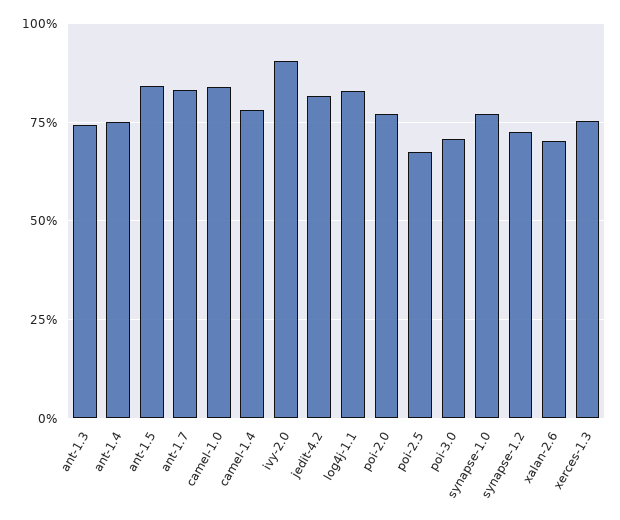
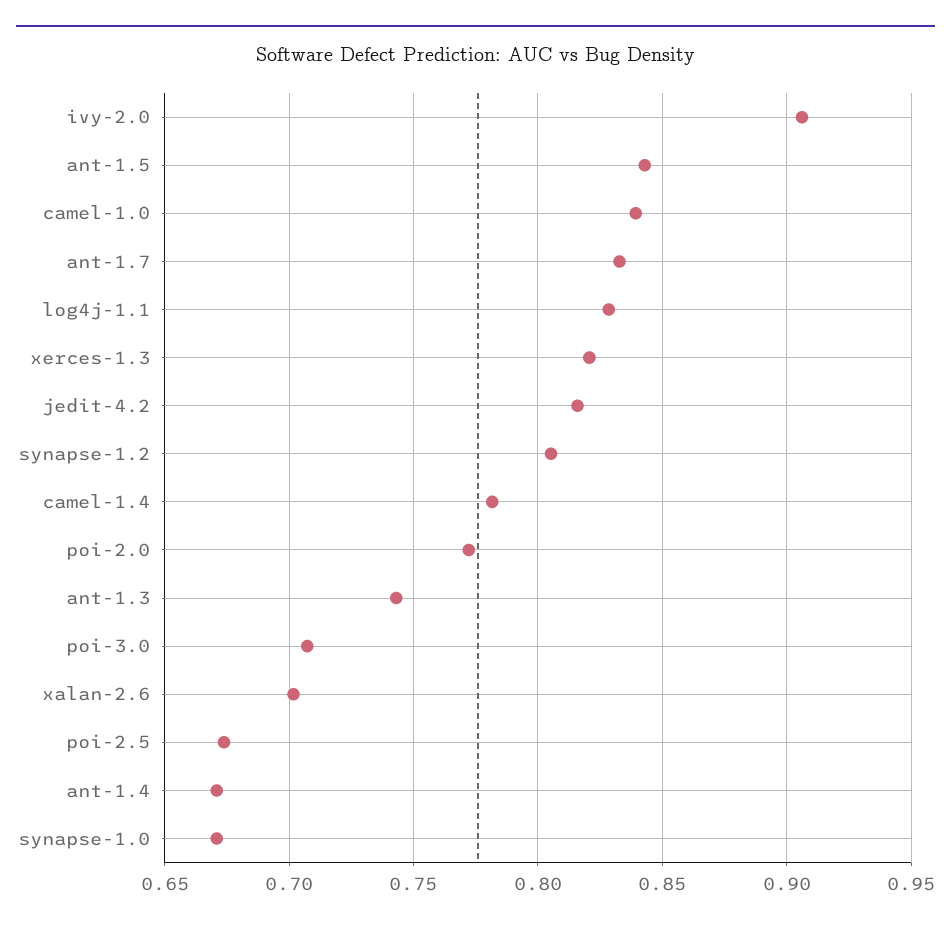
ant-1.4: 0.75 -> 0.67
synapse-1.0: 0.775 -> 0.67
synapse-1.2: 0.725 -> 0.805
xerces-1.3: 0.75 -> 0.82

